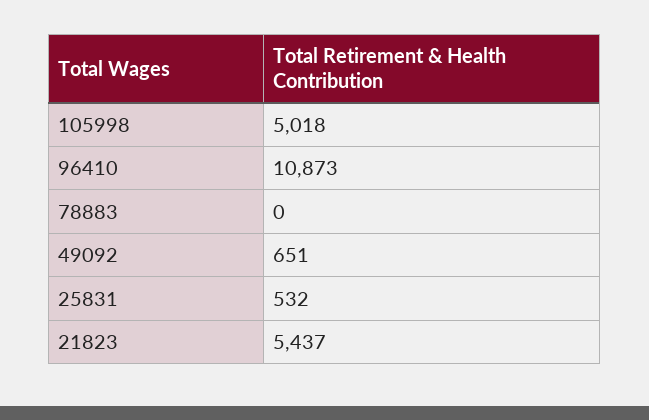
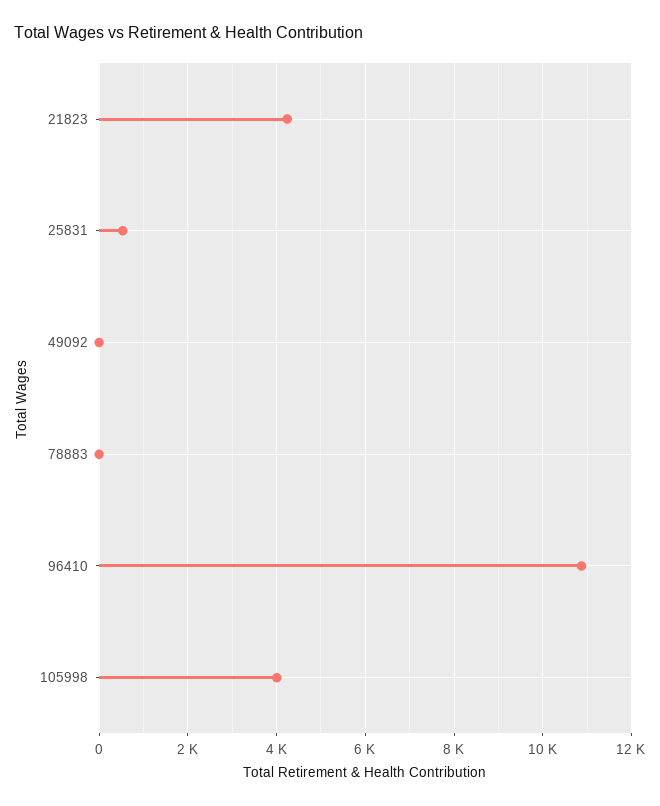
105998: 5018 -> 4000
49092: 651 -> 0
21823: 5437 -> 4200

